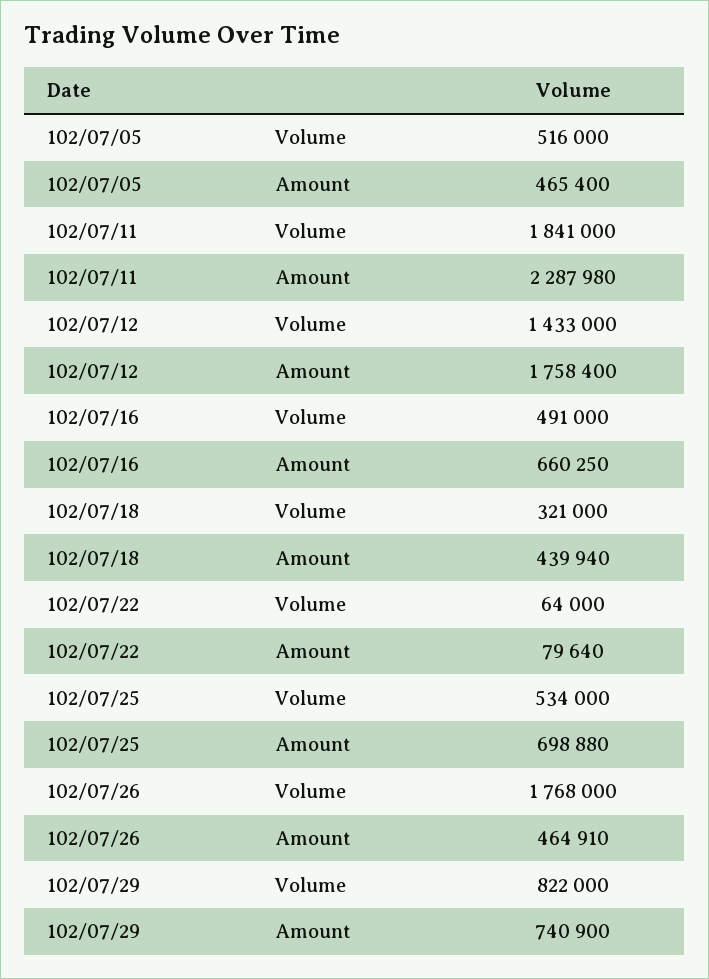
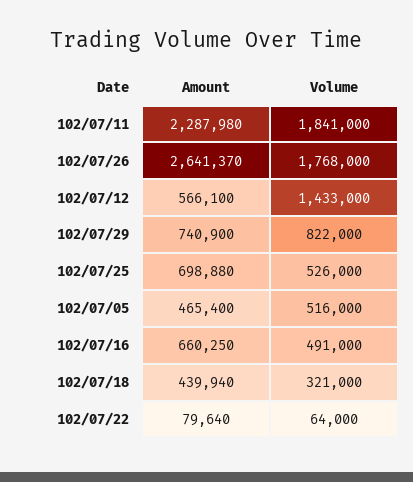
102/07/12, Amount: 1758400 -> 566100
102/07/25, Volume: 534000 -> 526000
102/07/26, Amount: 464910 -> 2641370

